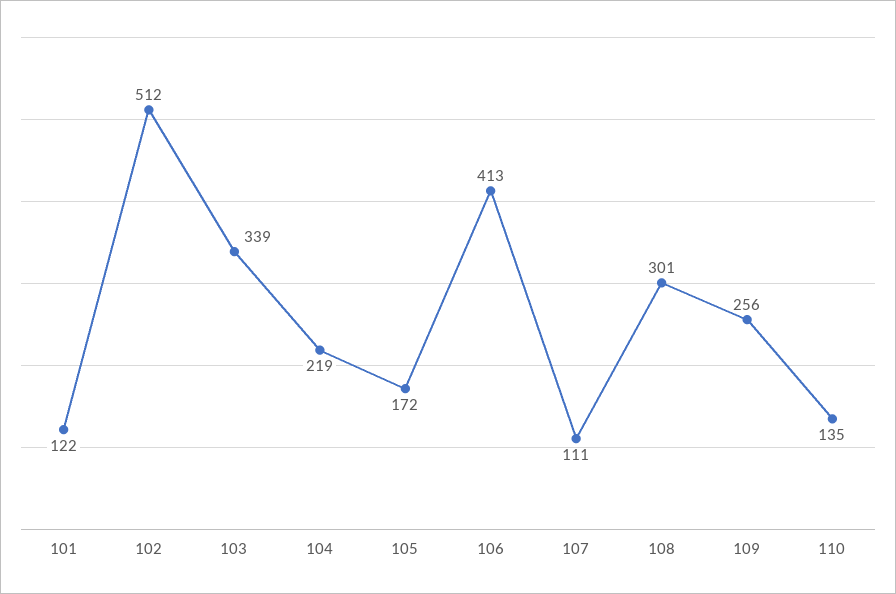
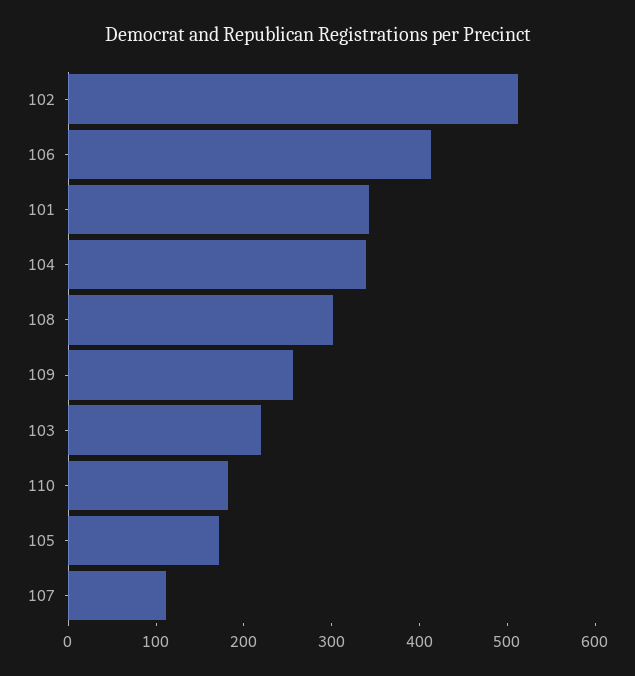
101: 122 -> 340
103: 339 -> 220
104: 219 -> 340
110: 135 -> 180

